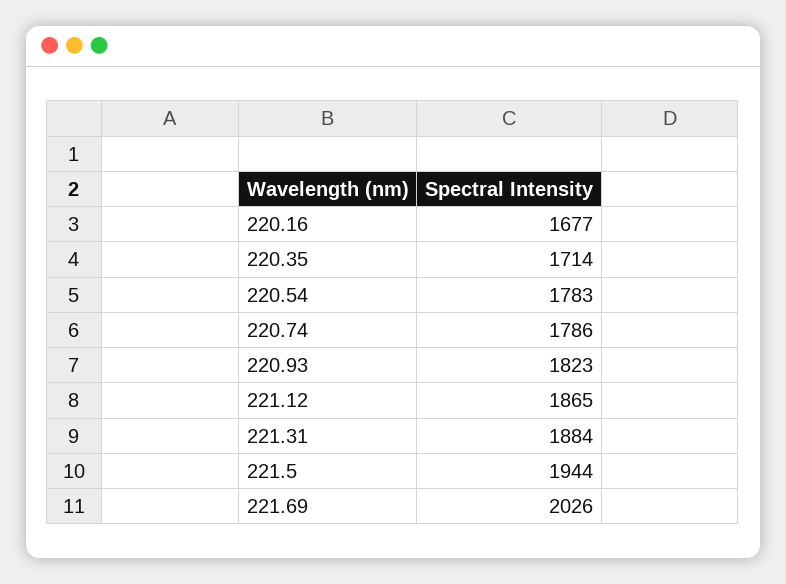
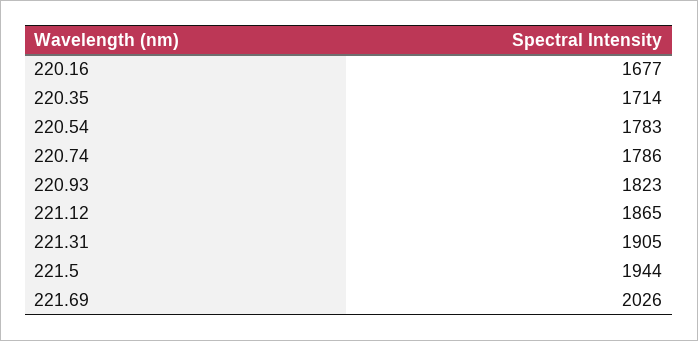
221.31: 1884 -> 1905

